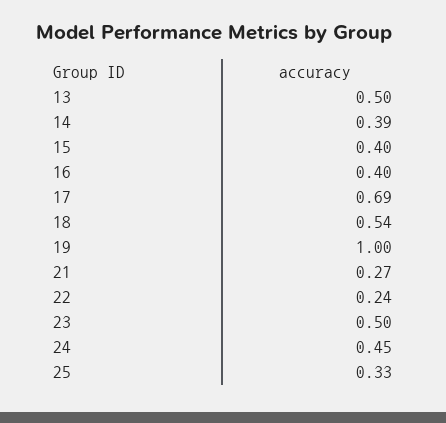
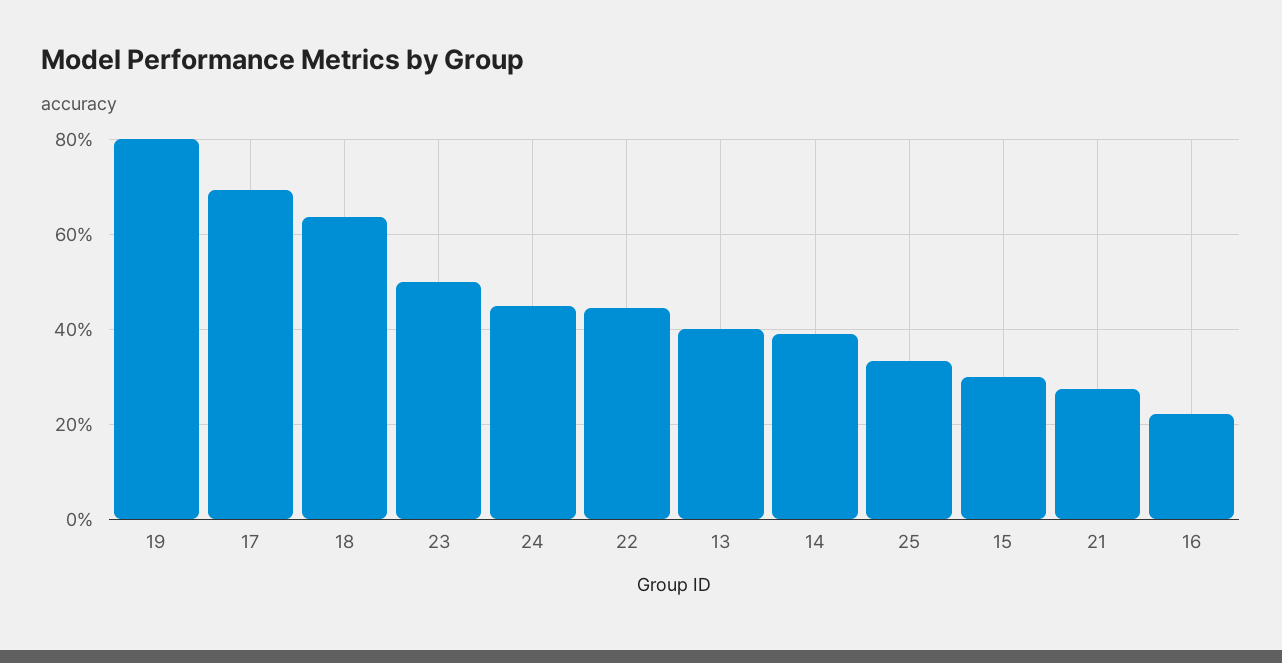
13: 0.5 -> 0.4
15: 0.4 -> 0.3
16: 0.4 -> 0.22
18: 0.54 -> 0.64
19: 1 -> 0.8
22: 0.24 -> 0.44

